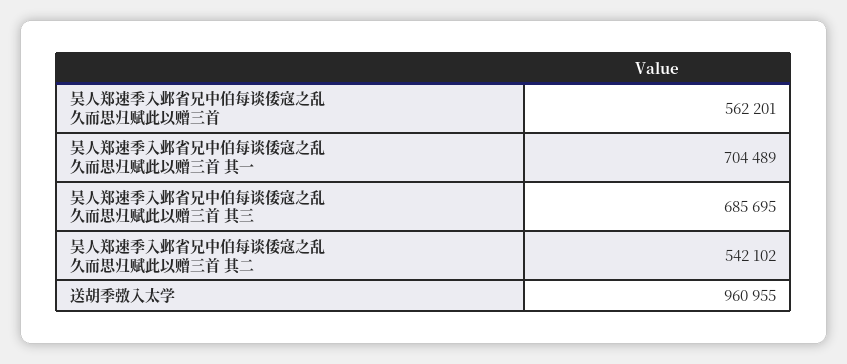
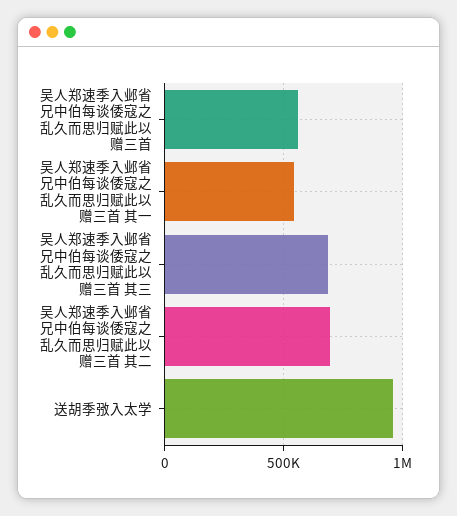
吴人郑速季入邺省兄中伯每谈倭寇之乱久而思归赋此以赠三首 其一: 704489 -> 550000
吴人郑速季入邺省兄中伯每谈倭寇之乱久而思归赋此以赠三首 其二: 542102 -> 700000

